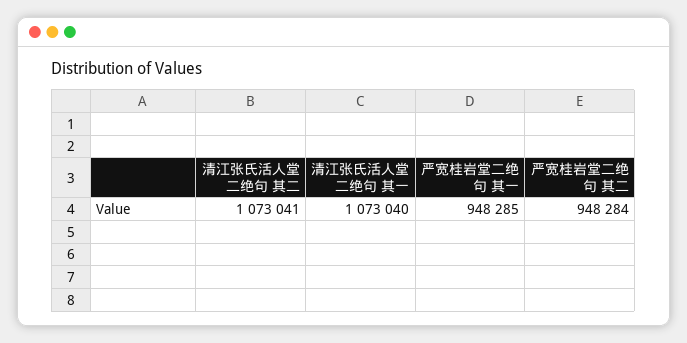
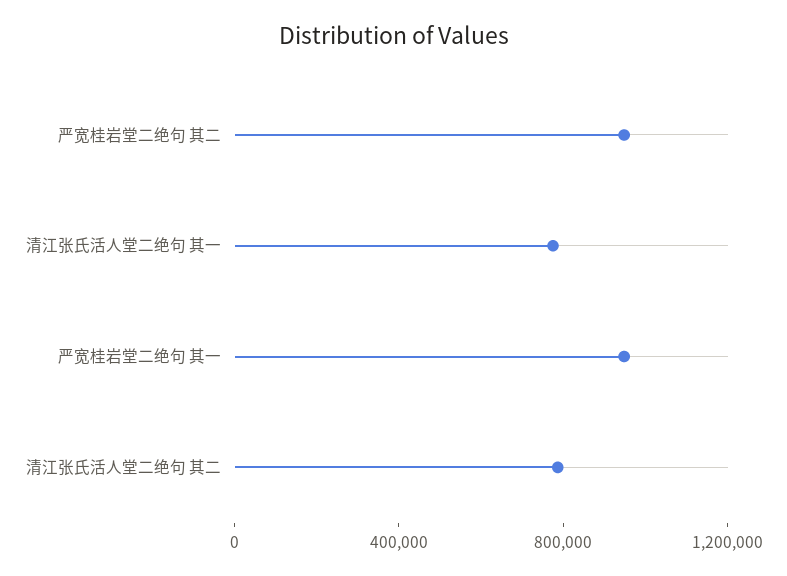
清江张氏活人堂二绝句 其二: 1073041 -> 800000
清江张氏活人堂二绝句 其一: 1073040 -> 800000

